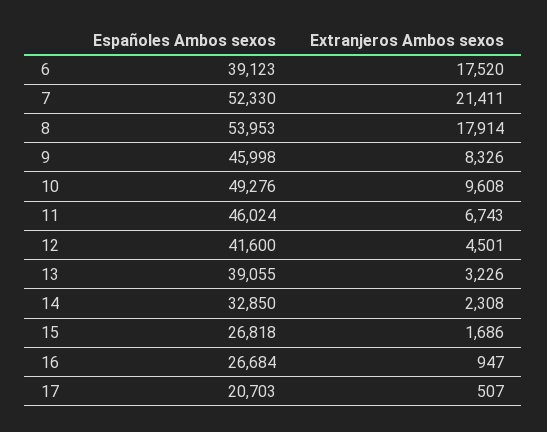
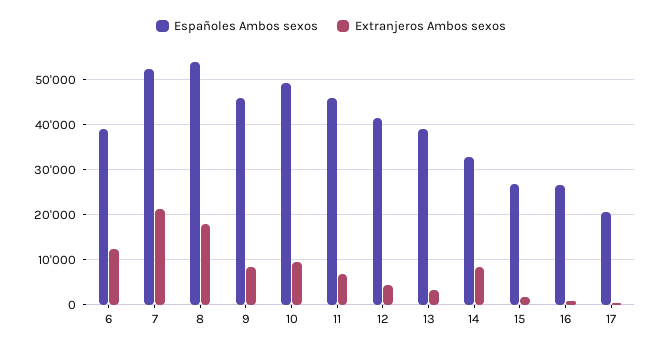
Extranjeros Ambos sexos, 6: 17520 -> 12000
Extranjeros Ambos sexos, 14: 2308 -> 8000

